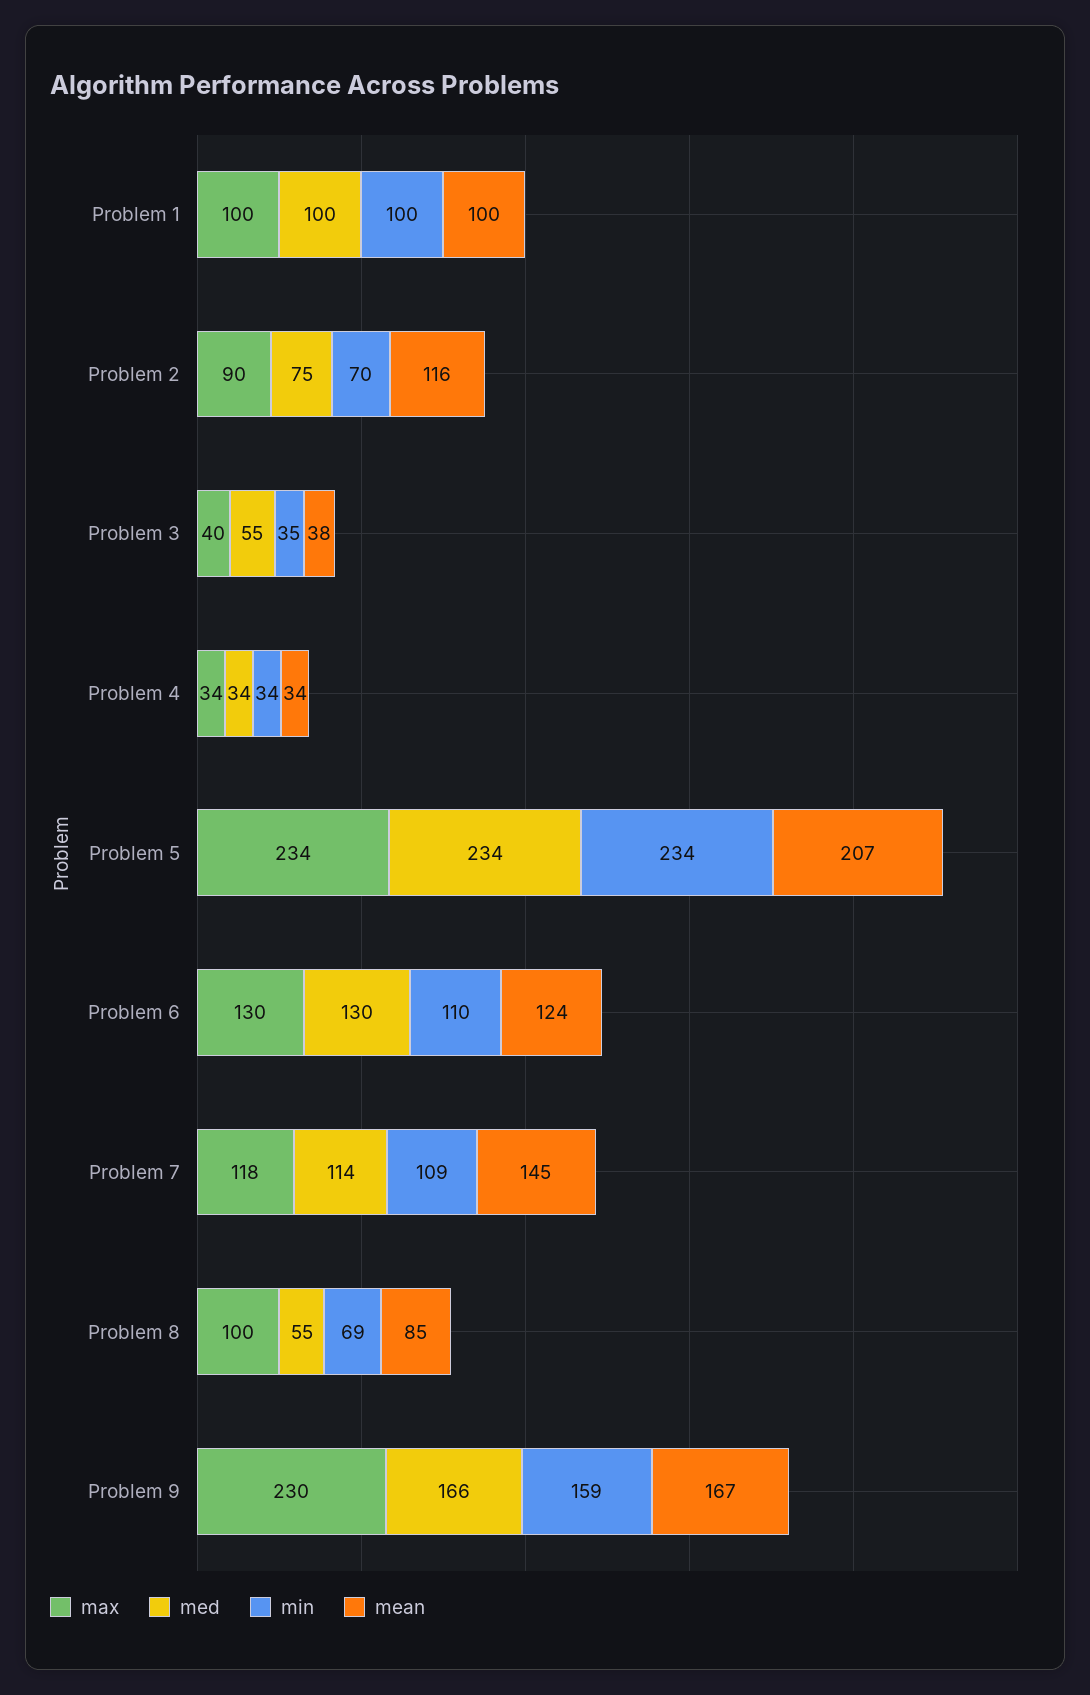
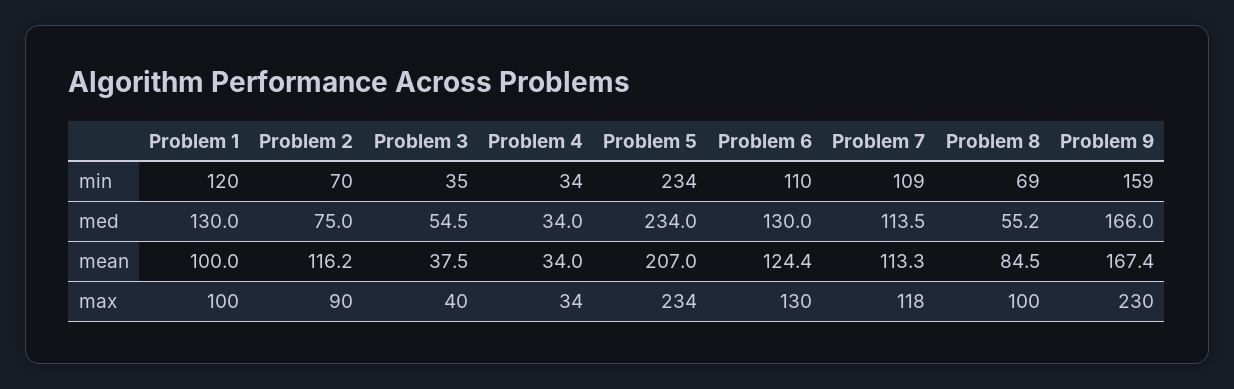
med, Problem 1: 100 -> 130
min, Problem 1: 100 -> 120
mean, Problem 7: 145 -> 113.3

